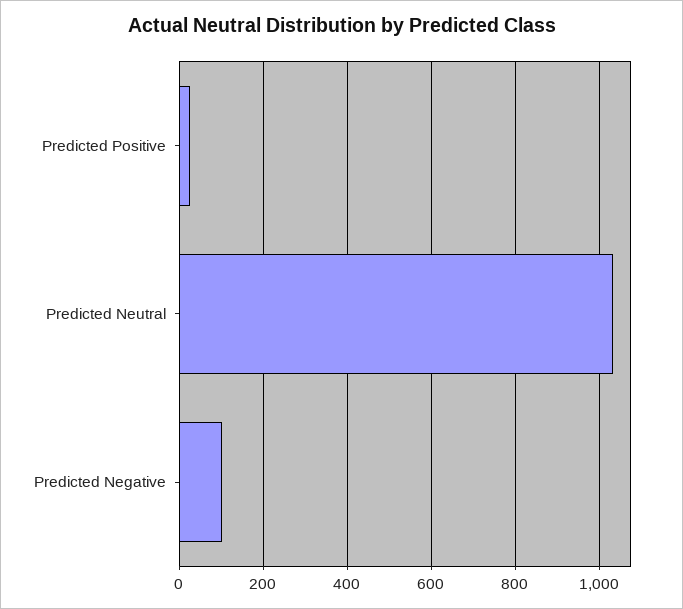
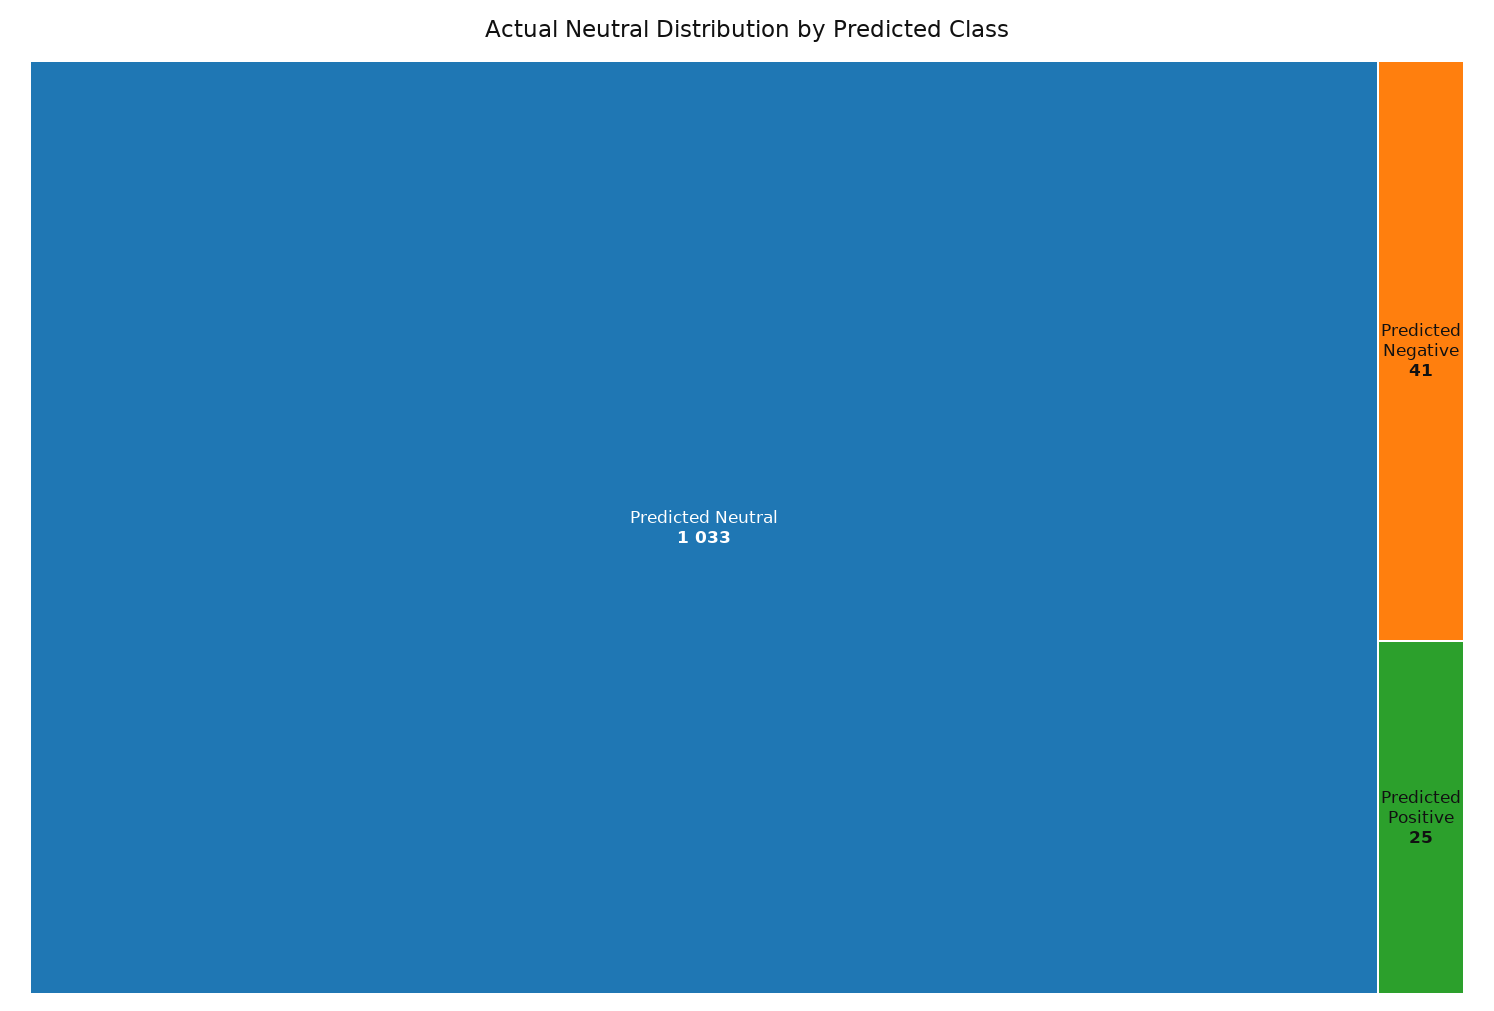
Predicted Negative: 100 -> 41

